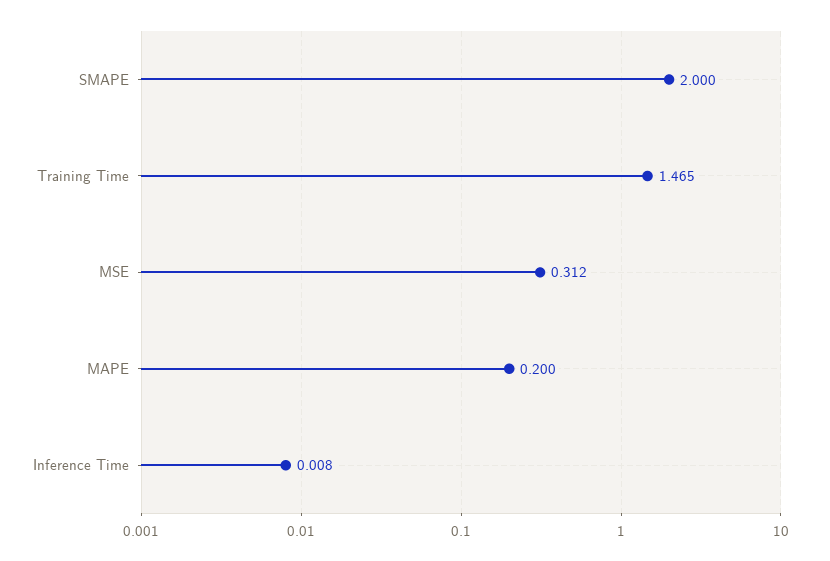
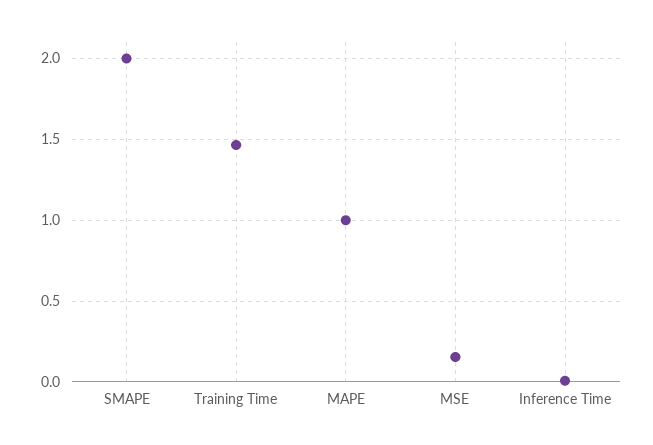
MSE: 0.312 -> 0.15
MAPE: 0.2 -> 1

